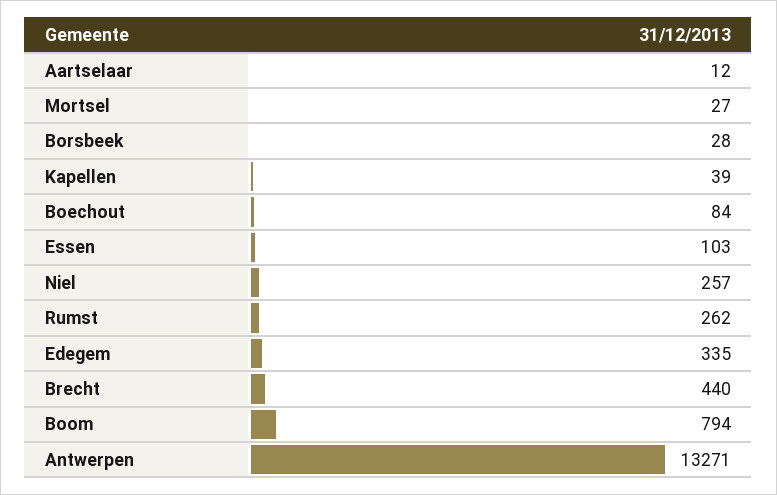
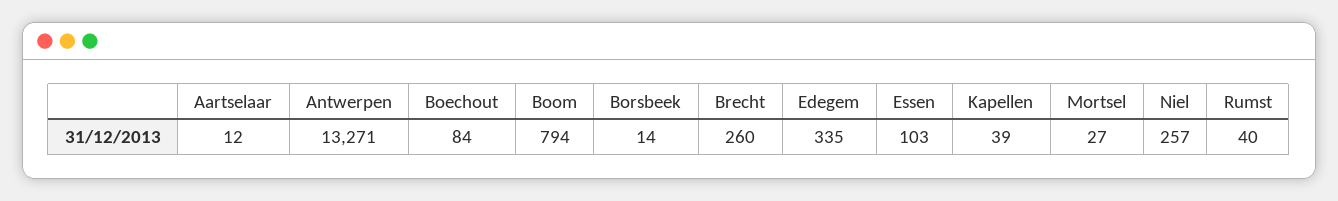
Borsbeek: 28 -> 14
Rumst: 262 -> 40
Brecht: 440 -> 260

